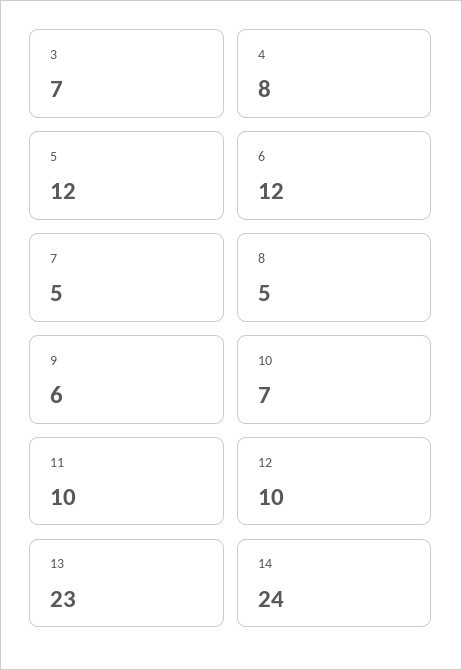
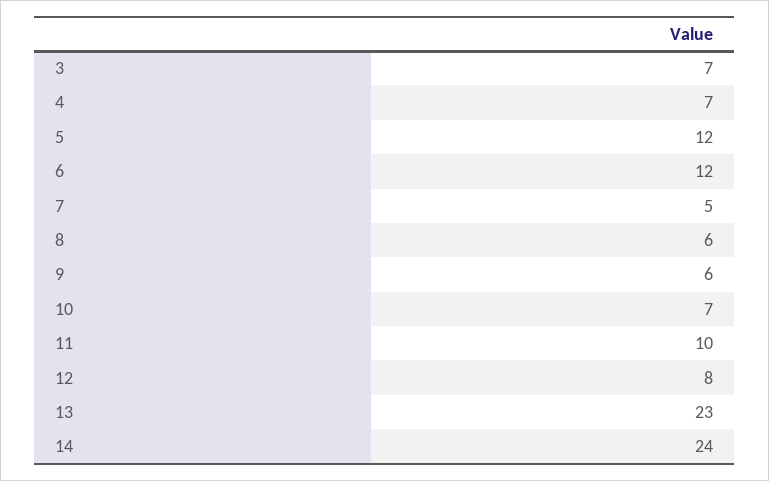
4: 8 -> 7
8: 5 -> 6
12: 10 -> 8

